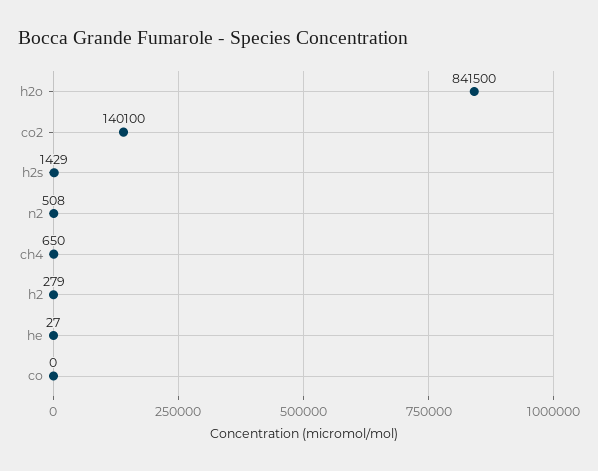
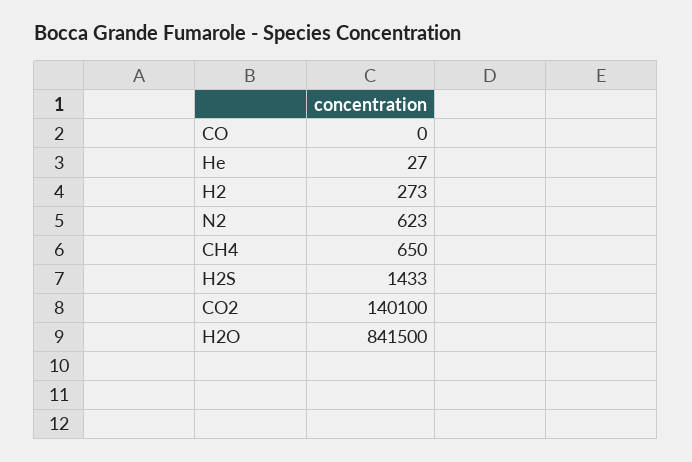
h2s: 1429 -> 1433
n2: 508 -> 623
h2: 279 -> 273

